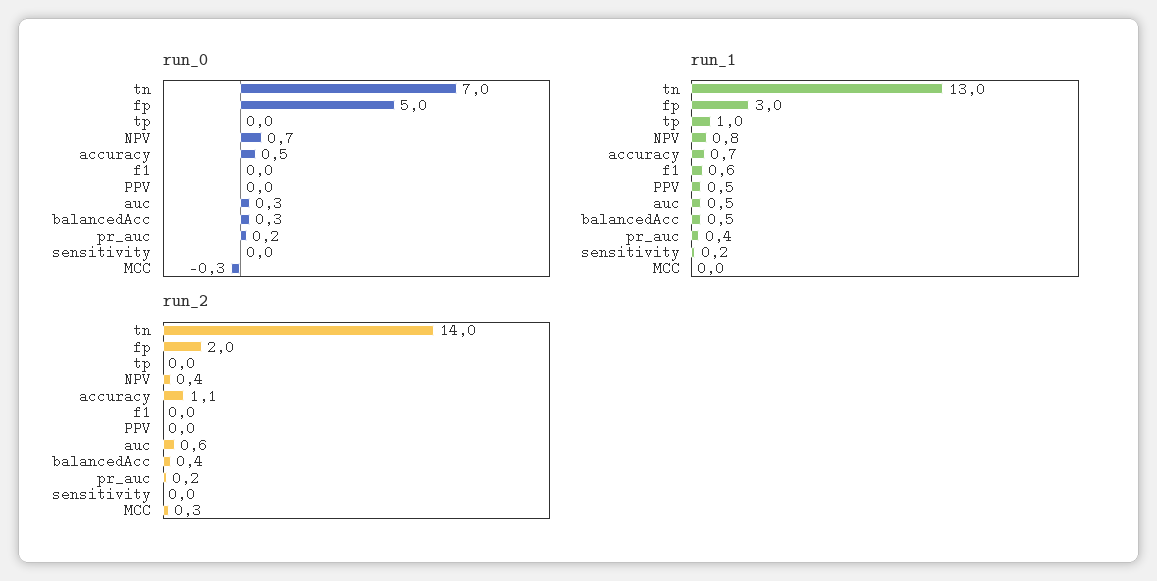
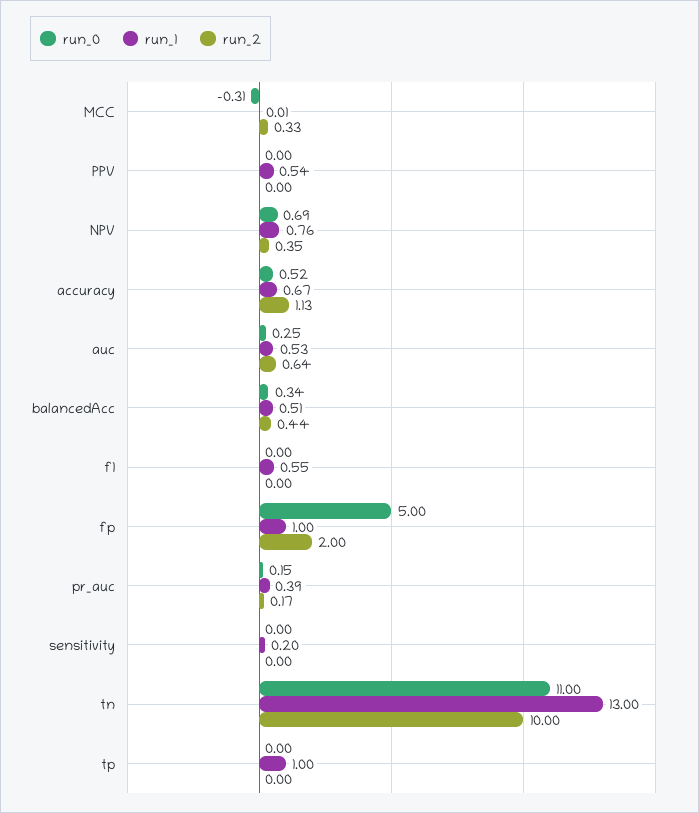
run_0, tn: 7 -> 11
run_1, fp: 3 -> 1
run_2, tn: 14 -> 10

